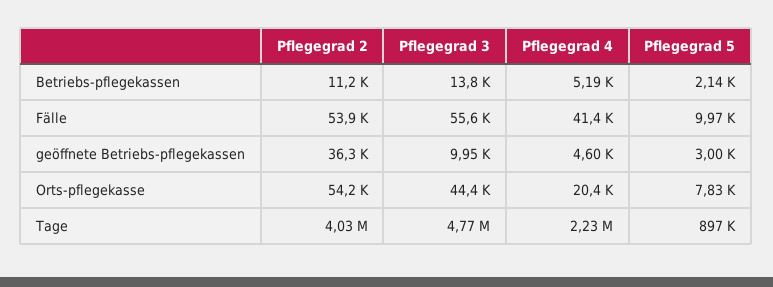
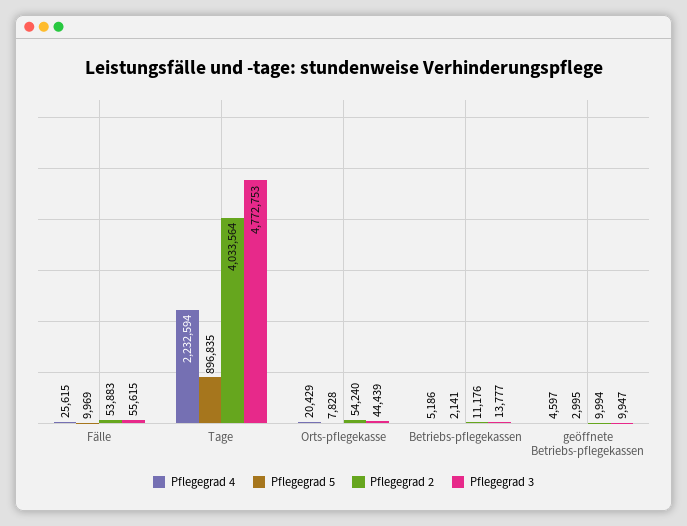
Pflegegrad 4, Fälle: 41400 -> 25615
Pflegegrad 2, geöffnete Betriebs-pflegekassen: 36300 -> 9994

